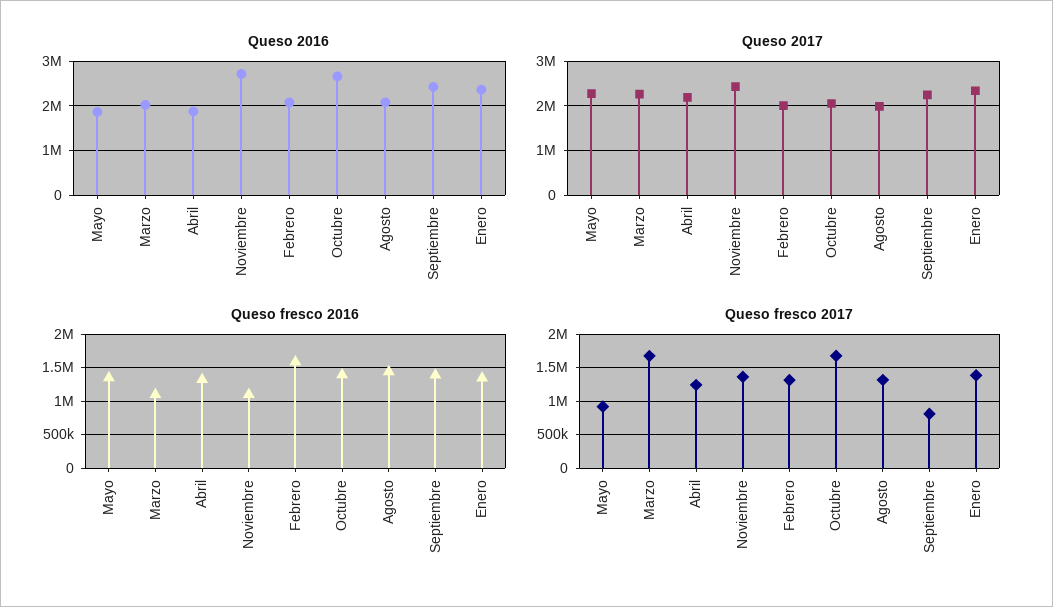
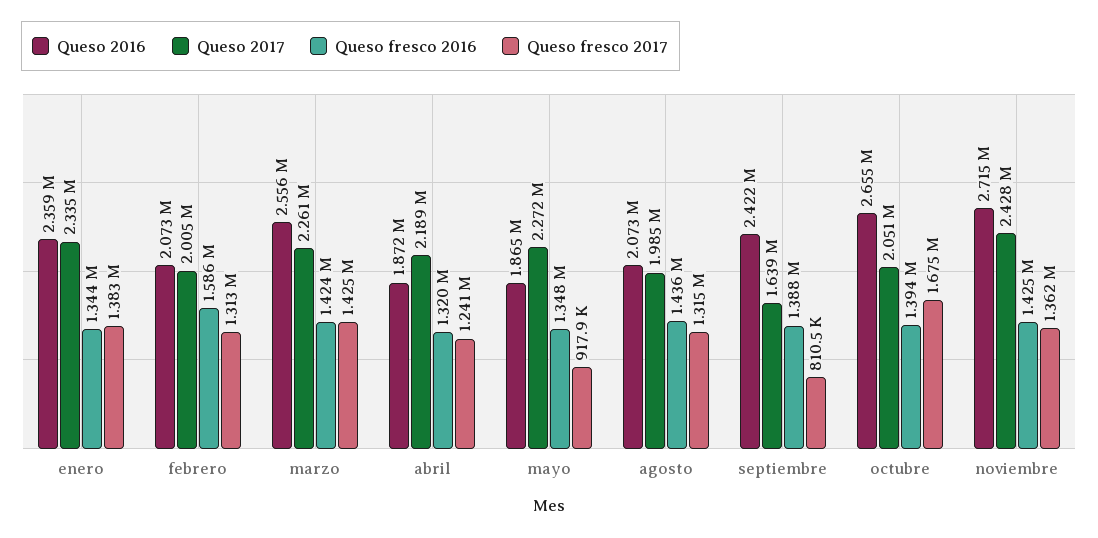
Queso 2016, Marzo: 2000000 -> 2556000
Queso 2017, Septiembre: 2200000 -> 1639000
Queso fresco 2016, Marzo: 1100000 -> 1424000
Queso fresco 2016, Noviembre: 1100000 -> 1425000
Queso fresco 2017, Marzo: 1700000 -> 1425000

